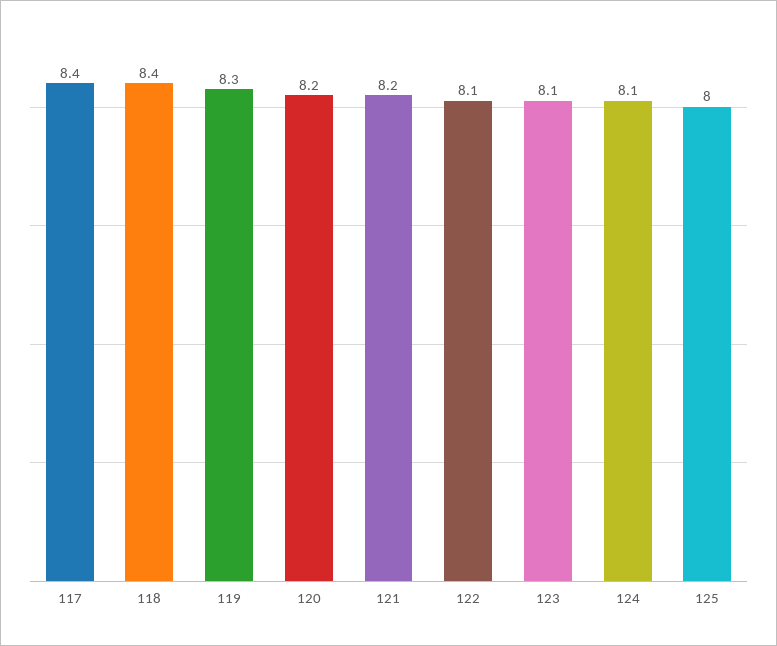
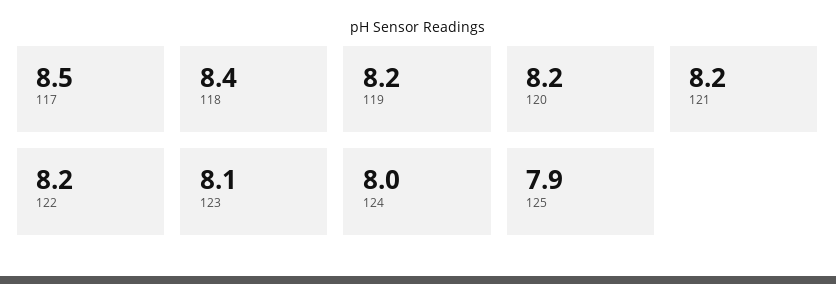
117: 8.4 -> 8.5
119: 8.3 -> 8.2
122: 8.1 -> 8.2
124: 8.1 -> 8
125: 8 -> 7.9

